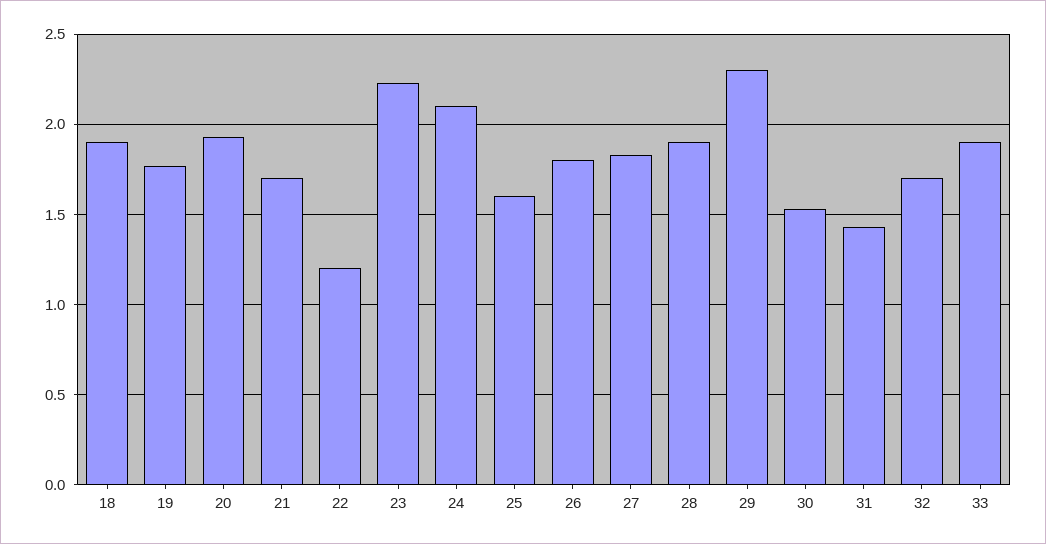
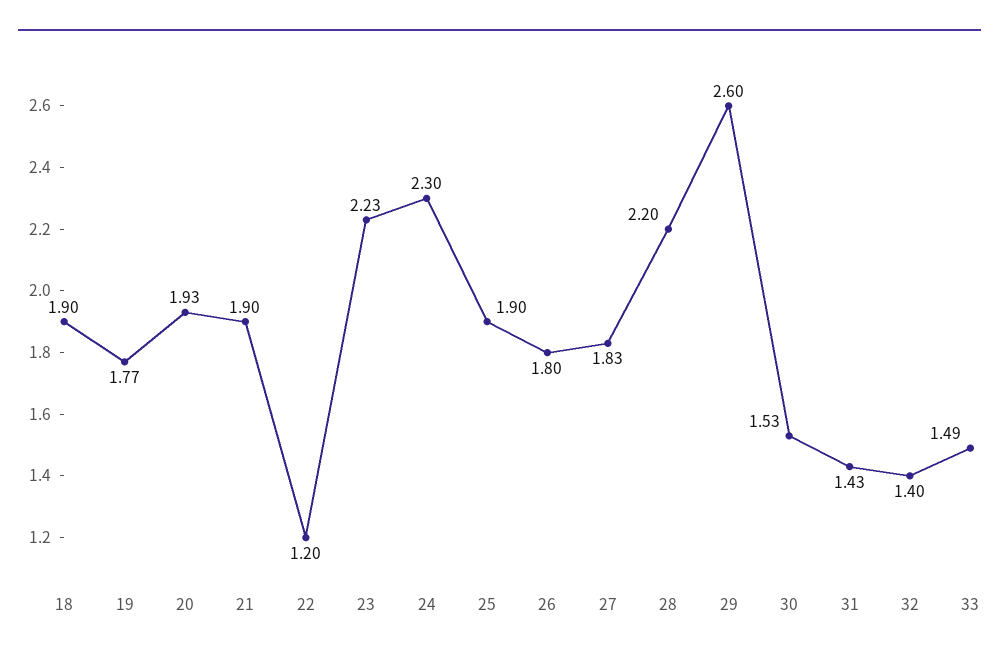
21: 1.7 -> 1.9
24: 2.1 -> 2.3
25: 1.6 -> 1.9
28: 1.9 -> 2.2
29: 2.3 -> 2.6
32: 1.7 -> 1.4
33: 1.9 -> 1.49

